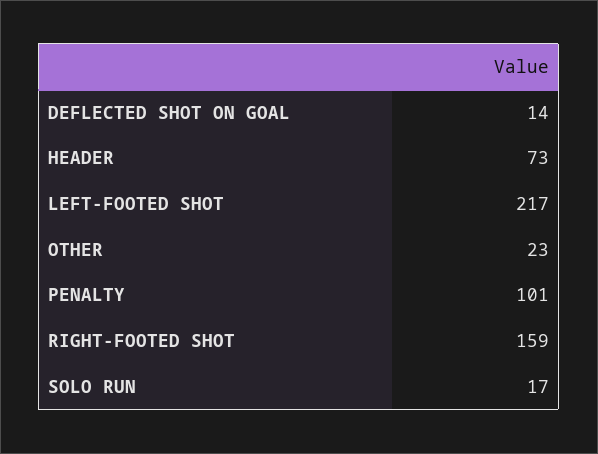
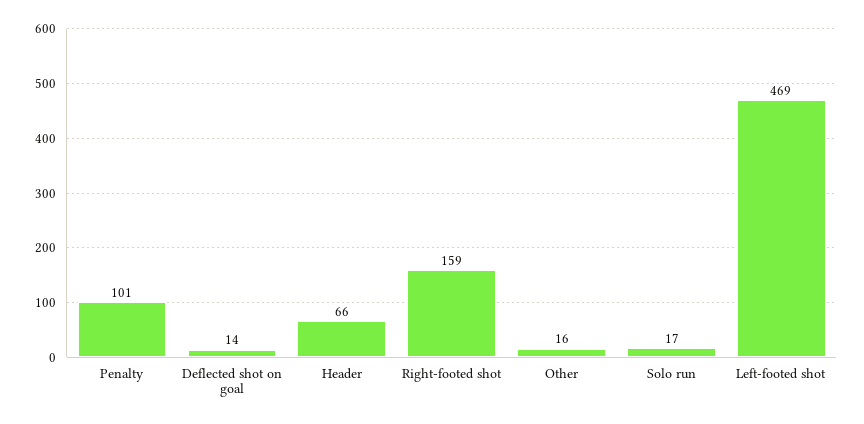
HEADER: 73 -> 66
LEFT-FOOTED SHOT: 217 -> 469
OTHER: 23 -> 16

